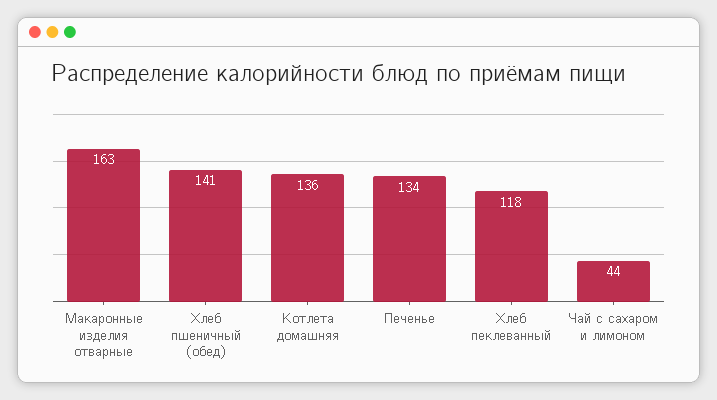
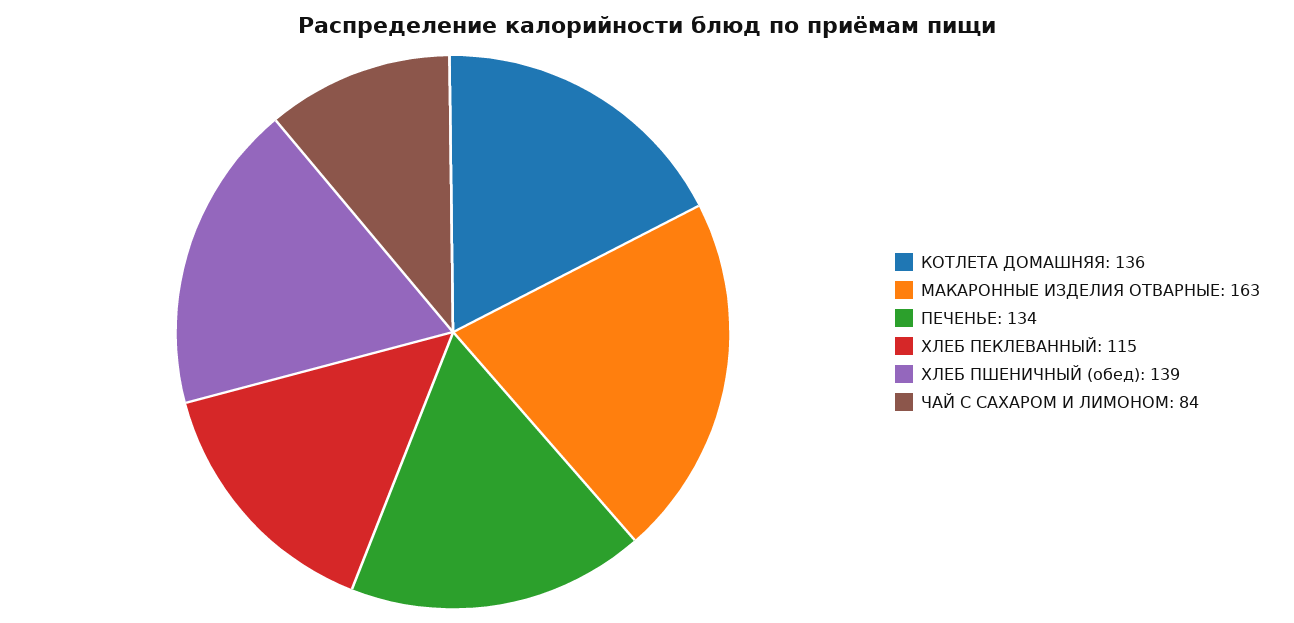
Хлеб пшеничный (обед): 141 -> 139
Хлеб пеклеванный: 118 -> 115
Чай с сахаром и лимоном: 44 -> 84

